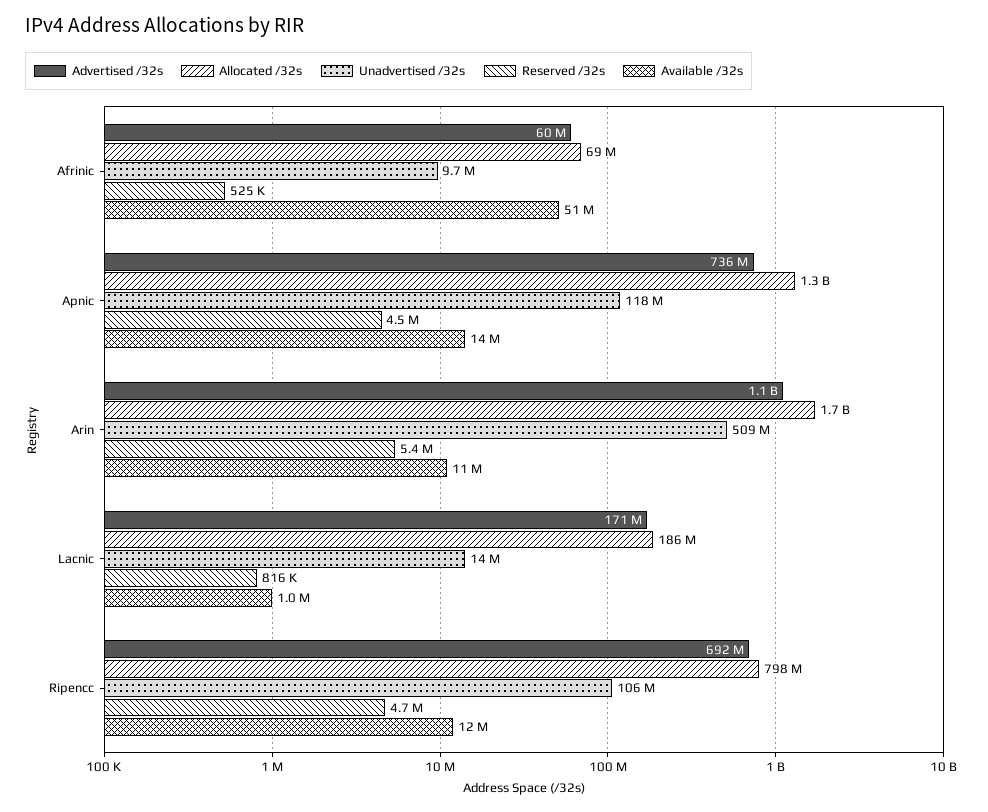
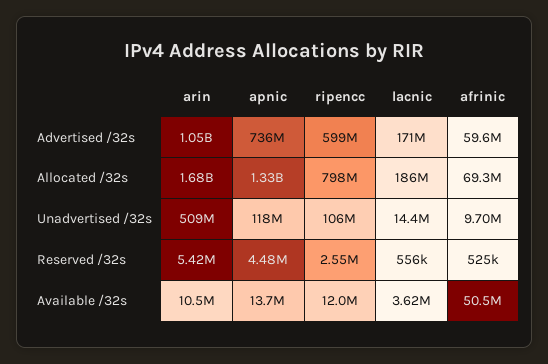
Reserved /32s, Lacnic: 816000 -> 556000
Available /32s, Lacnic: 1000000 -> 3620000
Advertised /32s, Ripencc: 692000000 -> 599000000
Reserved /32s, Ripencc: 4700000 -> 2550000

